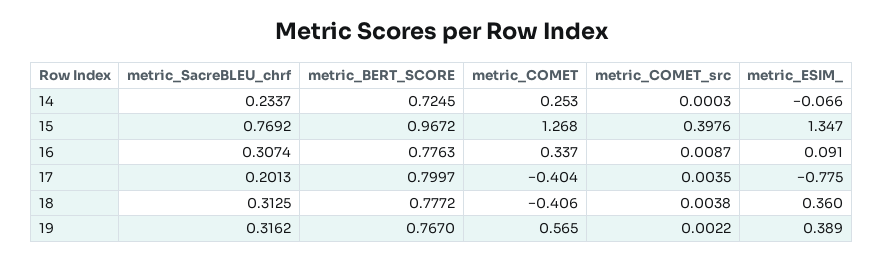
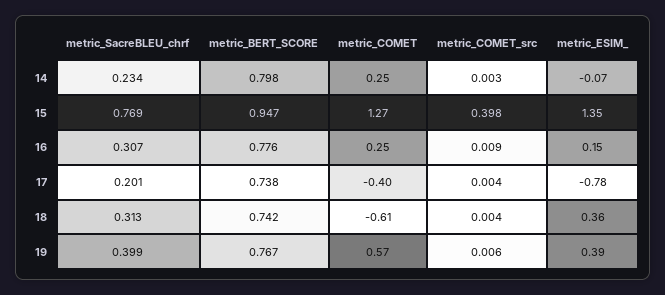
metric_BERT_SCORE, 14: 0.7245 -> 0.798
metric_COMET_src, 14: 0.0003 -> 0.003
metric_BERT_SCORE, 15: 0.9672 -> 0.947
metric_COMET, 16: 0.337 -> 0.25
metric_ESIM_, 16: 0.091 -> 0.15
metric_BERT_SCORE, 17: 0.7997 -> 0.738
metric_BERT_SCORE, 18: 0.7772 -> 0.742
metric_COMET, 18: -0.406 -> -0.61
metric_SacreBLEU_chrf, 19: 0.3162 -> 0.399
metric_COMET_src, 19: 0.0022 -> 0.006

